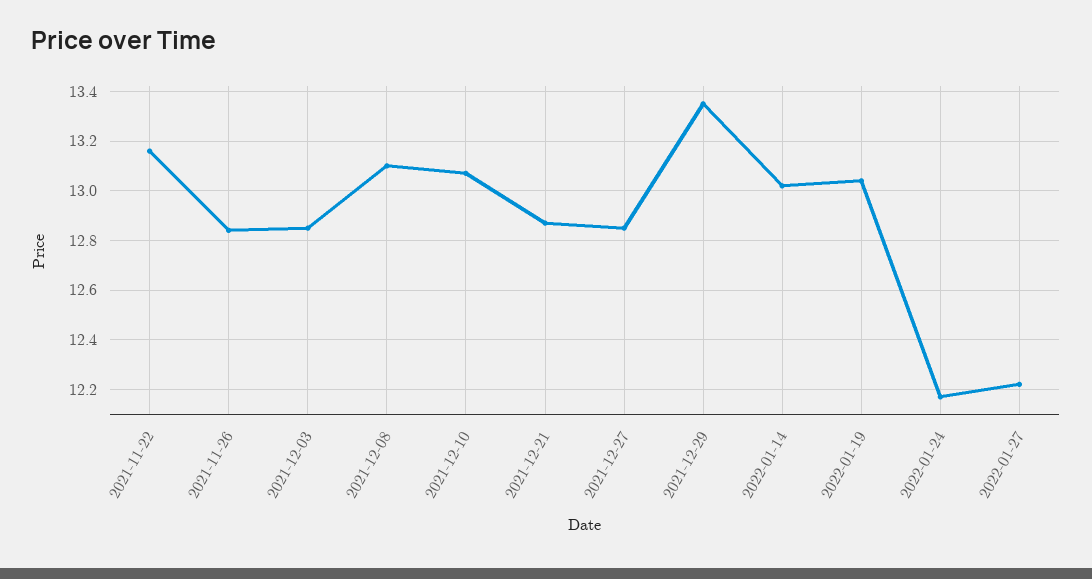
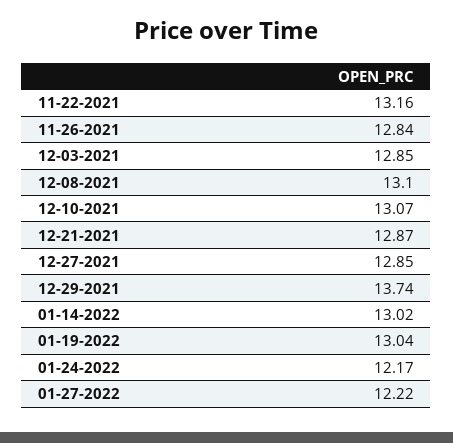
2021-12-29: 13.35 -> 13.74

